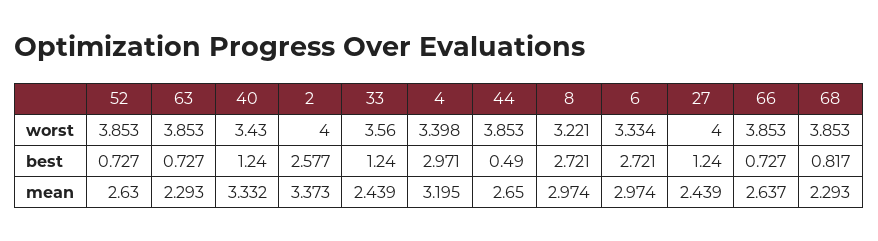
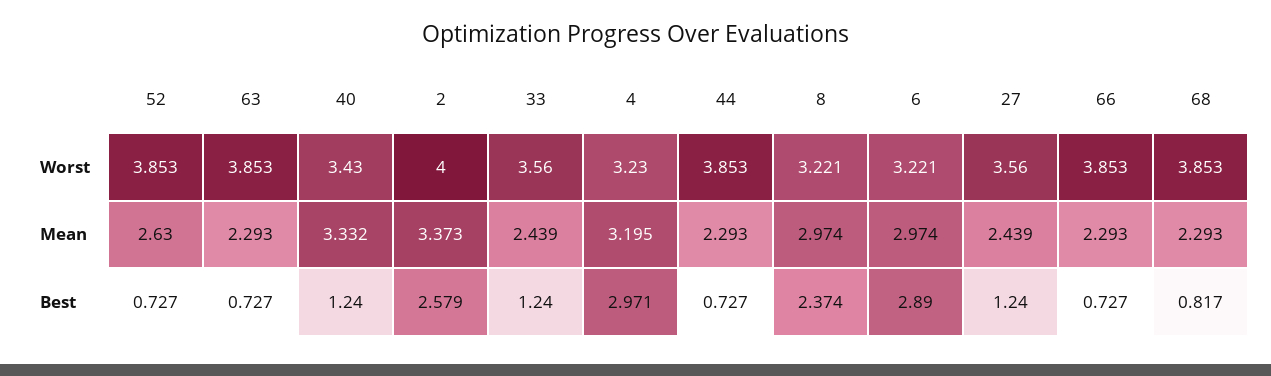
4, worst: 3.398 -> 3.23
6, worst: 3.334 -> 3.221
27, worst: 4 -> 3.56
2, best: 2.577 -> 2.579
44, best: 0.49 -> 0.727
8, best: 2.721 -> 2.374
6, best: 2.721 -> 2.89
44, mean: 2.65 -> 2.293
66, mean: 2.637 -> 2.293

